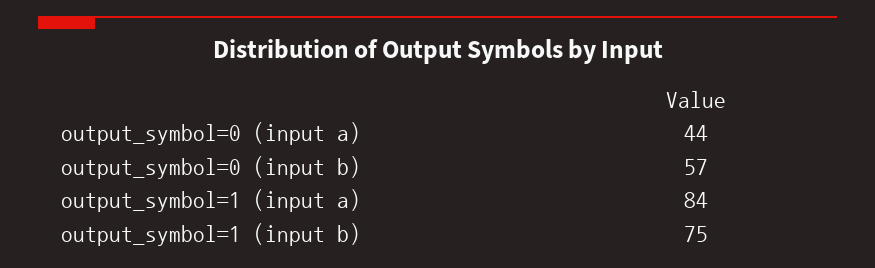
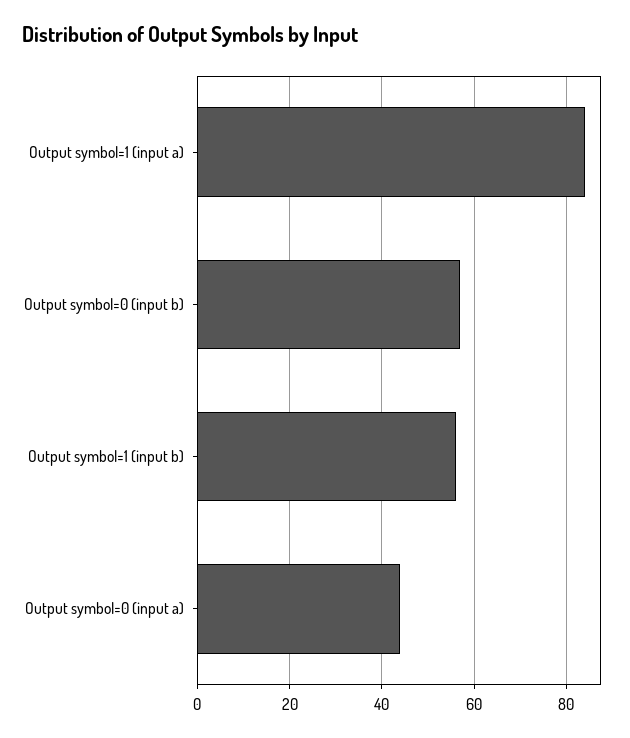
output_symbol=1 (input b): 75 -> 55

